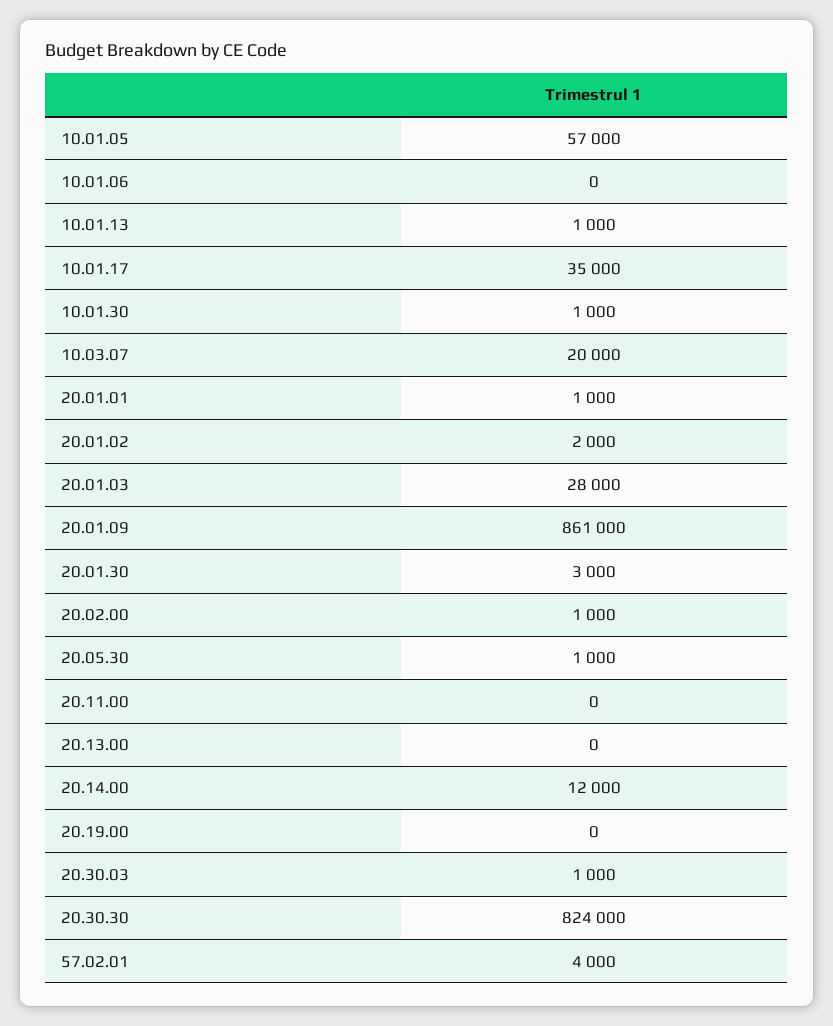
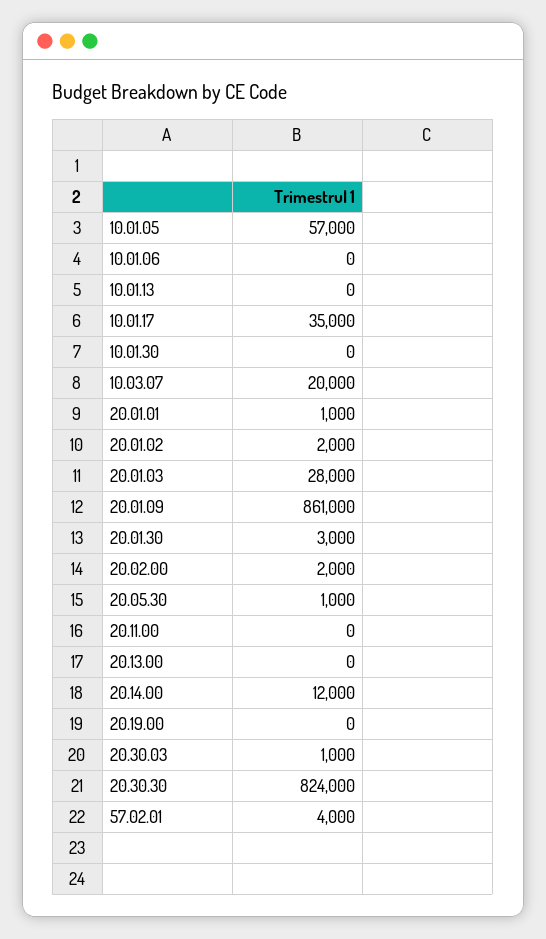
10.01.13: 1000 -> 0
10.01.30: 1000 -> 0
20.02.00: 1000 -> 2000

